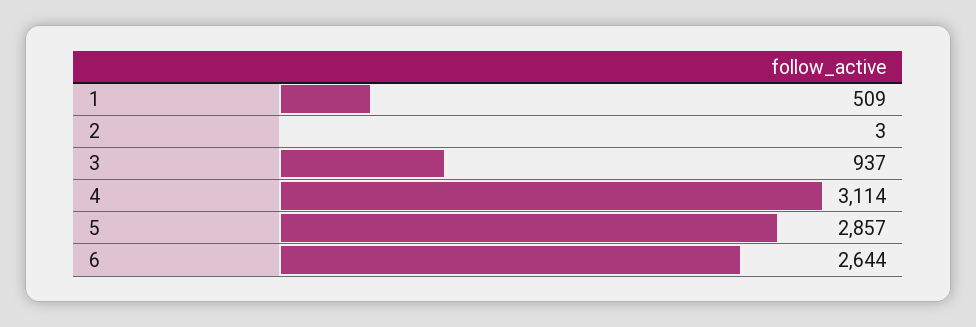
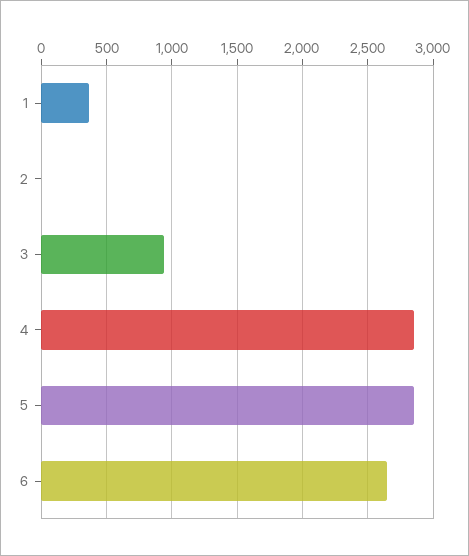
1: 509 -> 350
4: 3114 -> 2850

